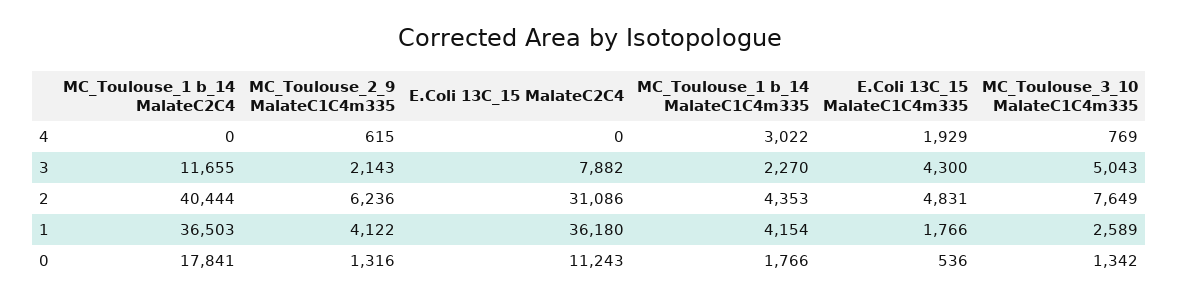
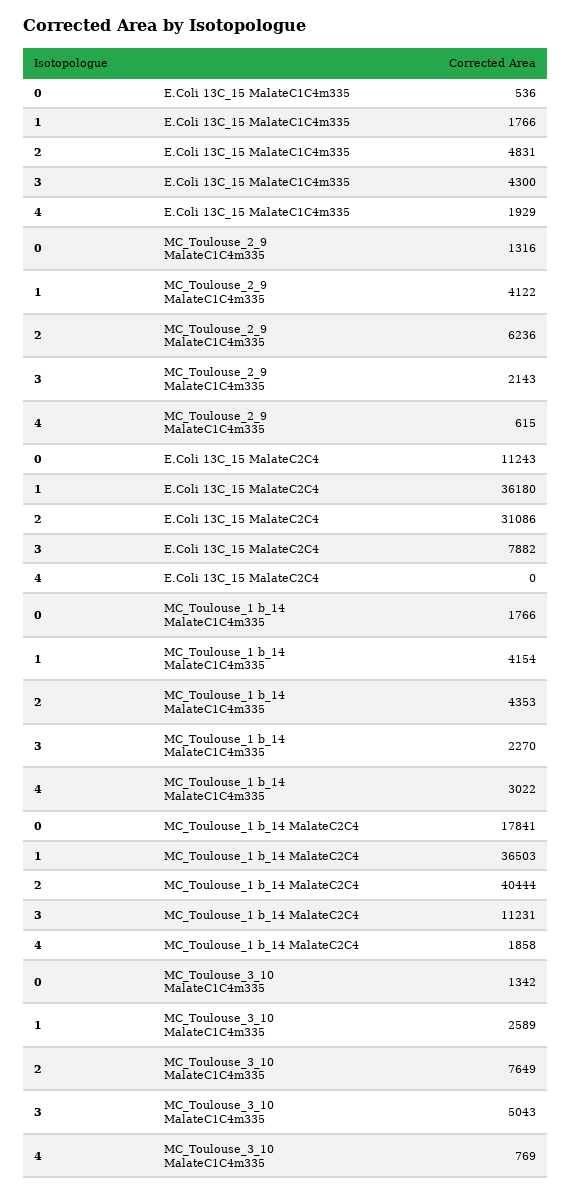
MC_Toulouse_1 b_14 MalateC2C4, 4: 0 -> 1858
MC_Toulouse_1 b_14 MalateC2C4, 3: 11655 -> 11231

